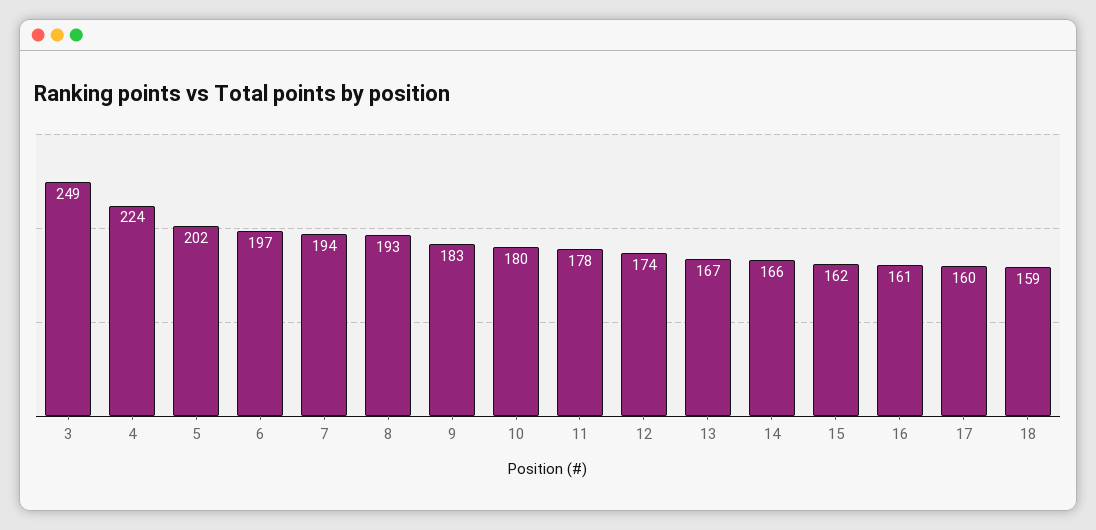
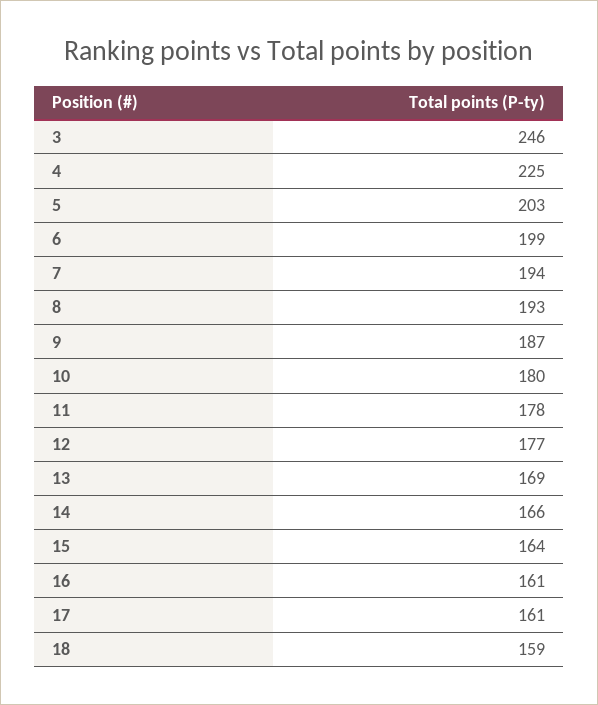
3: 249 -> 246
4: 224 -> 225
5: 202 -> 203
6: 197 -> 199
9: 183 -> 187
12: 174 -> 177
13: 167 -> 169
15: 162 -> 164
17: 160 -> 161

